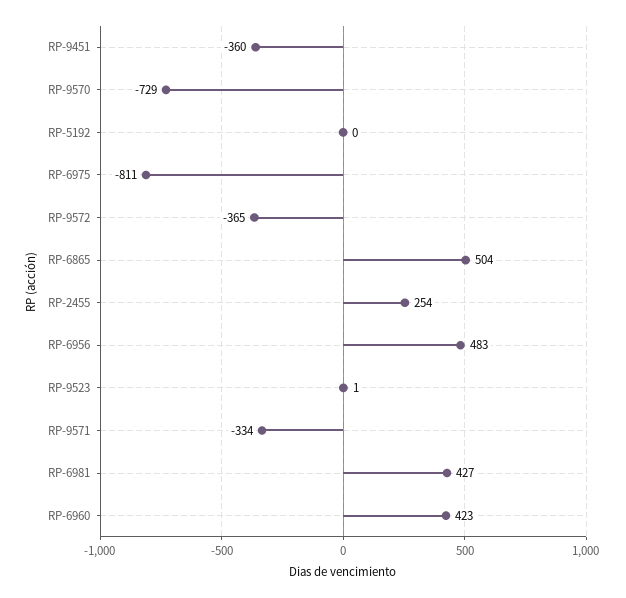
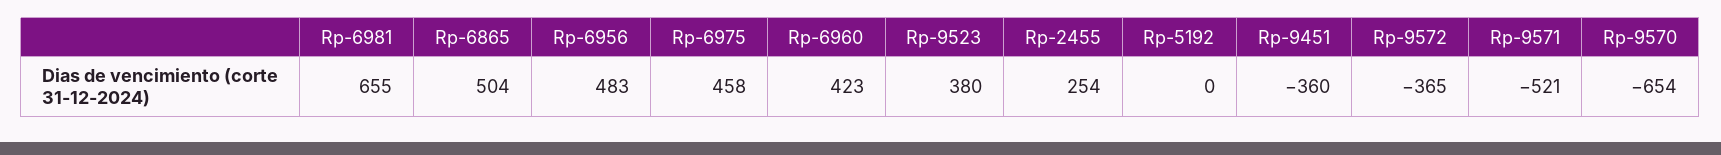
RP-9570: -729 -> -654
RP-6975: -811 -> 458
RP-9523: 1 -> 380
RP-9571: -334 -> -521
RP-6981: 427 -> 655

